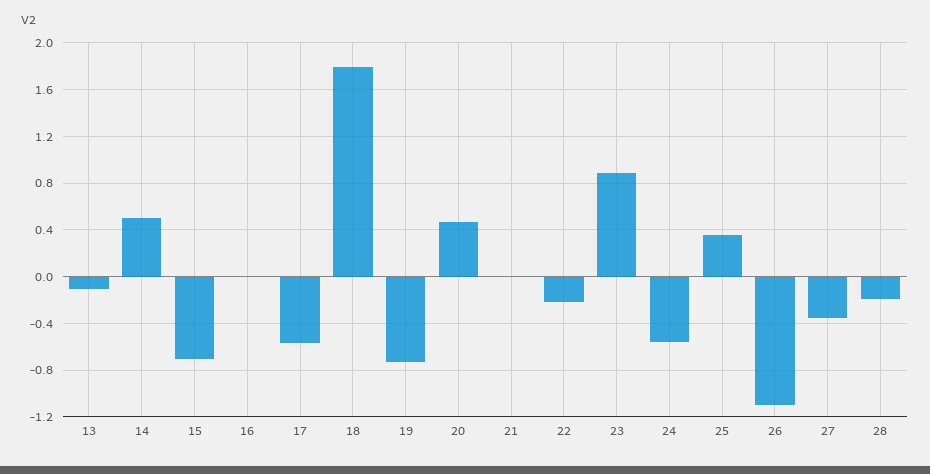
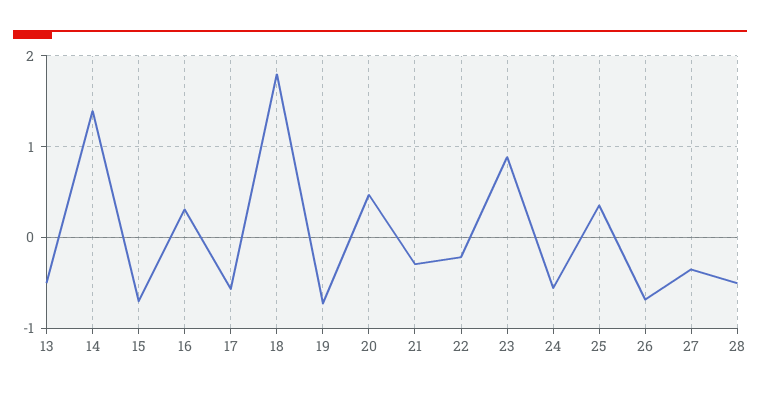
13: -0.1 -> -0.5
14: 0.5 -> 1.4
16: 0 -> 0.3
21: 0 -> -0.3
26: -1.1 -> -0.7
28: -0.2 -> -0.5

